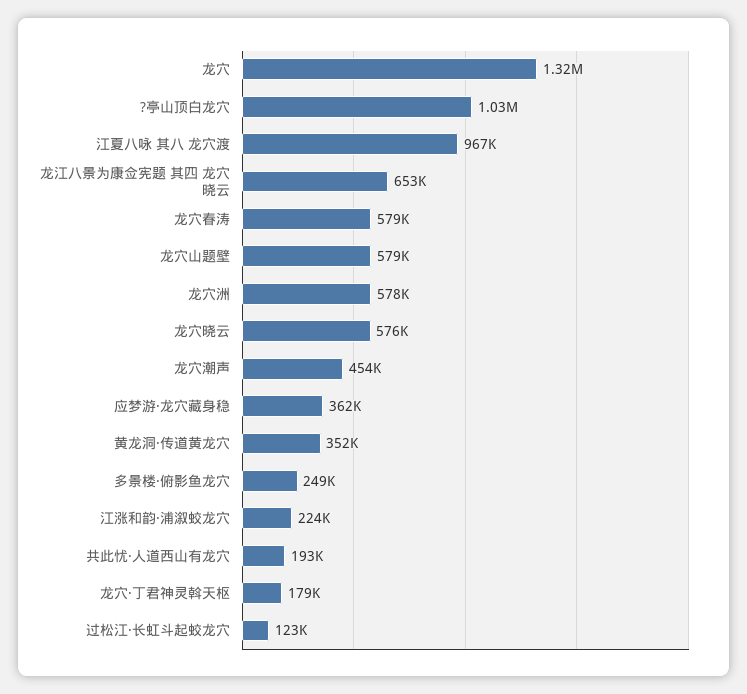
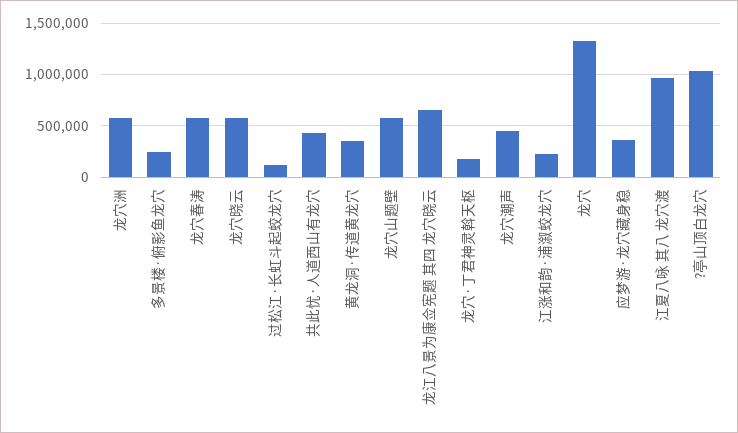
共此忧·人道西山有龙穴: 193000 -> 400000

